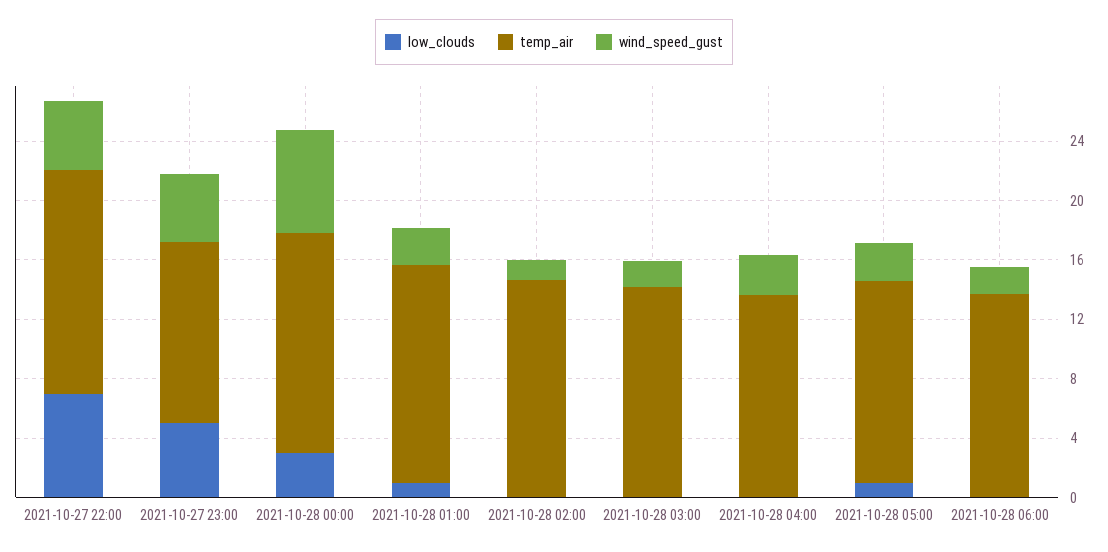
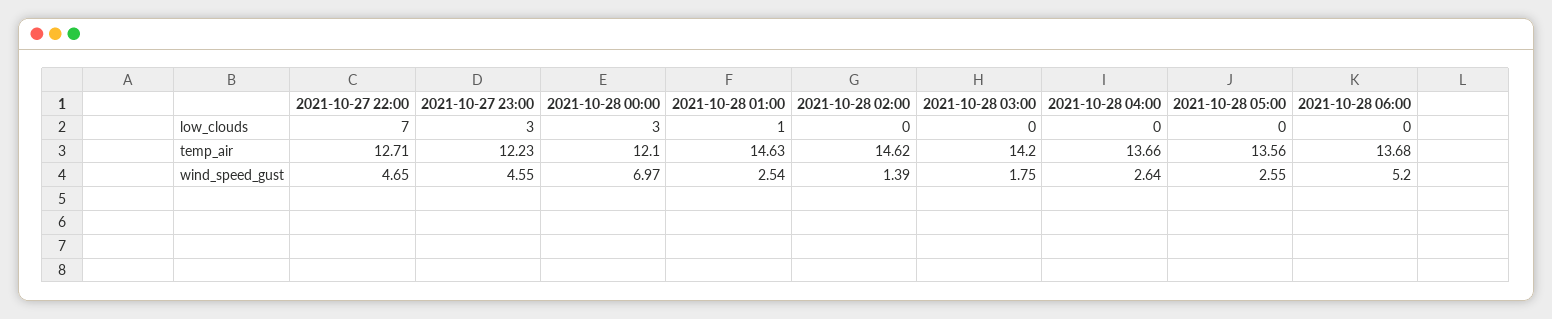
temp_air, 2021-10-27 22:00: 15 -> 12.71
low_clouds, 2021-10-27 23:00: 5 -> 3
temp_air, 2021-10-28 00:00: 15 -> 12.1
low_clouds, 2021-10-28 05:00: 1 -> 0
wind_speed_gust, 2021-10-28 06:00: 2 -> 5.2

